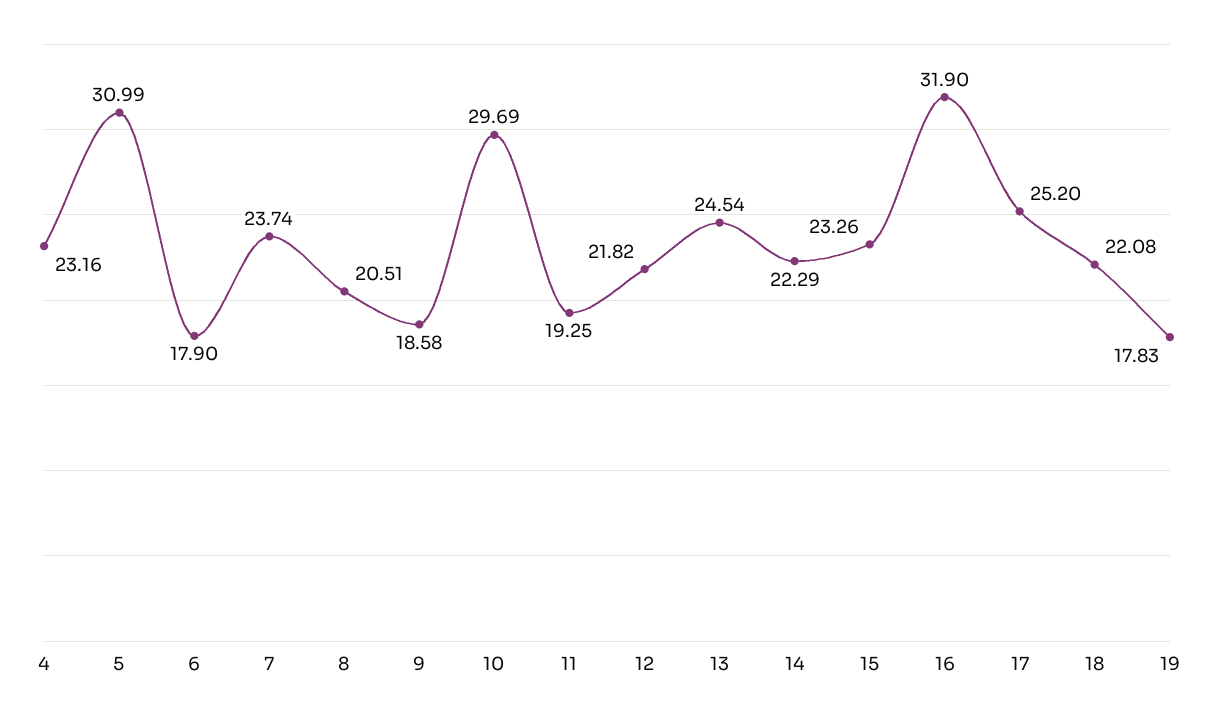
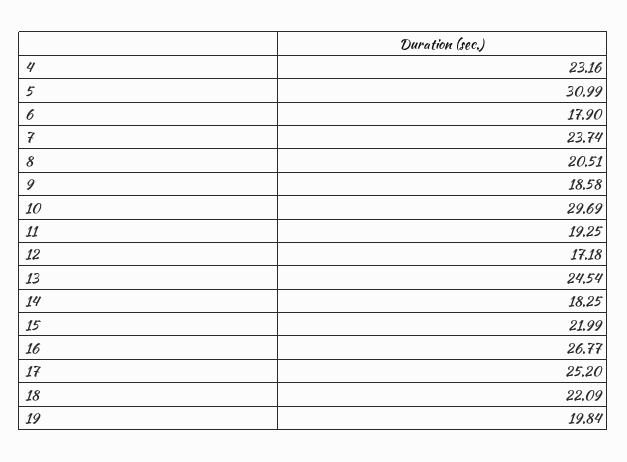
12: 21.82 -> 17.18
14: 22.29 -> 18.25
15: 23.26 -> 21.99
16: 31.9 -> 26.77
18: 22.08 -> 22.09
19: 17.83 -> 19.84

